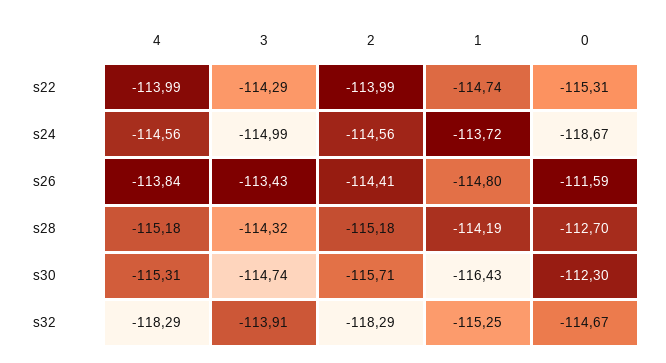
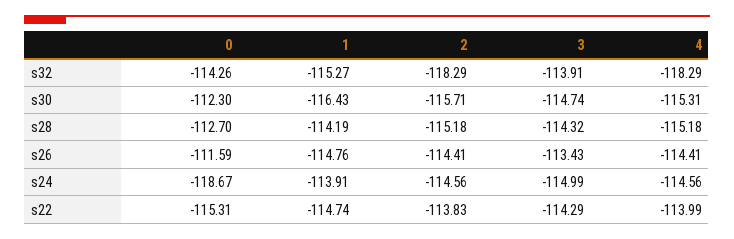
2, s22: -113.99 -> -113.83
1, s24: -113.72 -> -113.91
4, s26: -113.84 -> -114.41
1, s26: -114.8 -> -114.76
1, s32: -115.25 -> -115.27
0, s32: -114.67 -> -114.26

